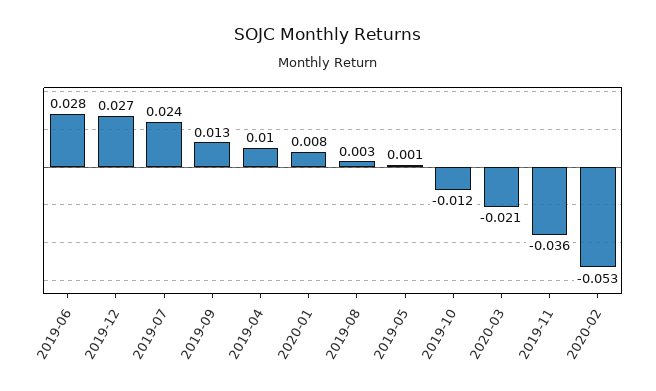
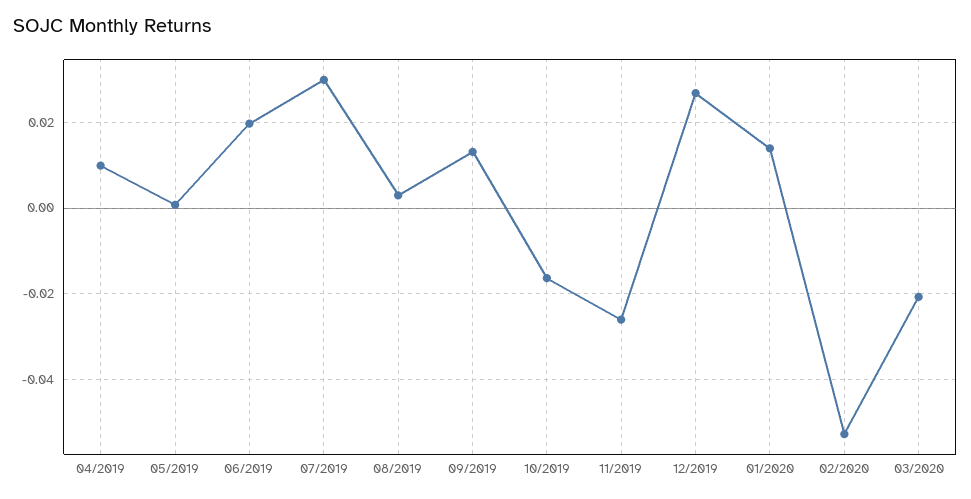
2019-06: 0.028 -> 0.02
2019-07: 0.024 -> 0.03
2020-01: 0.008 -> 0.014
2019-10: -0.012 -> -0.016
2019-11: -0.036 -> -0.026

